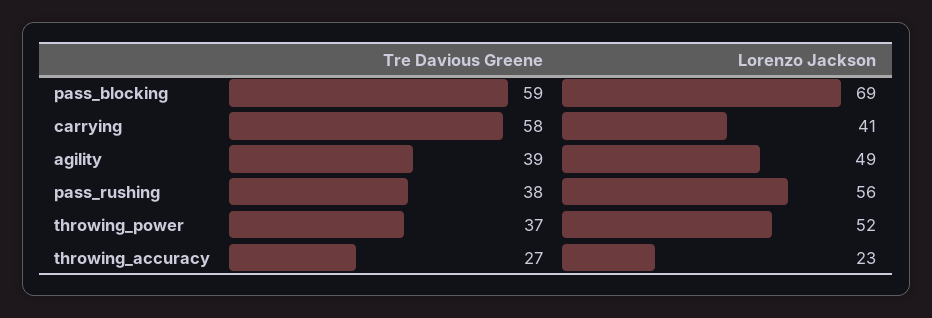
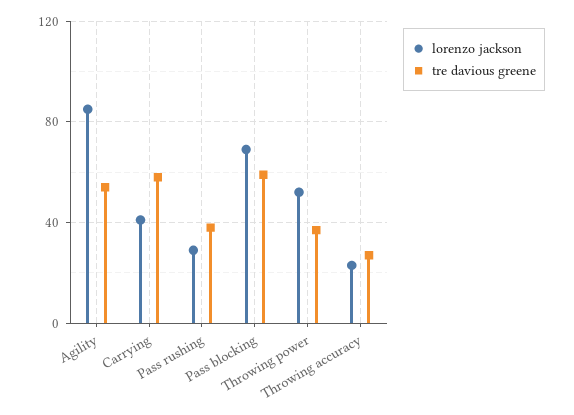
Tre Davious Greene, agility: 39 -> 55
Lorenzo Jackson, agility: 49 -> 85
Lorenzo Jackson, pass_rushing: 56 -> 30

